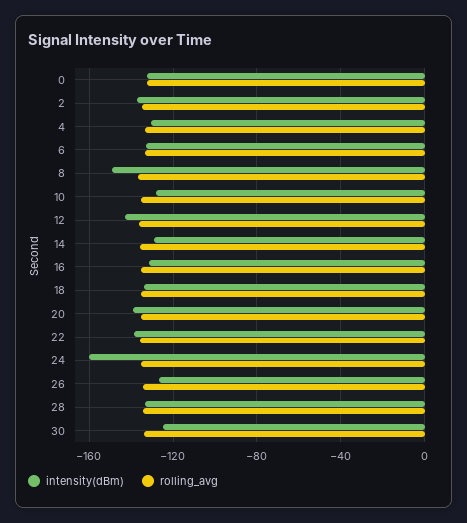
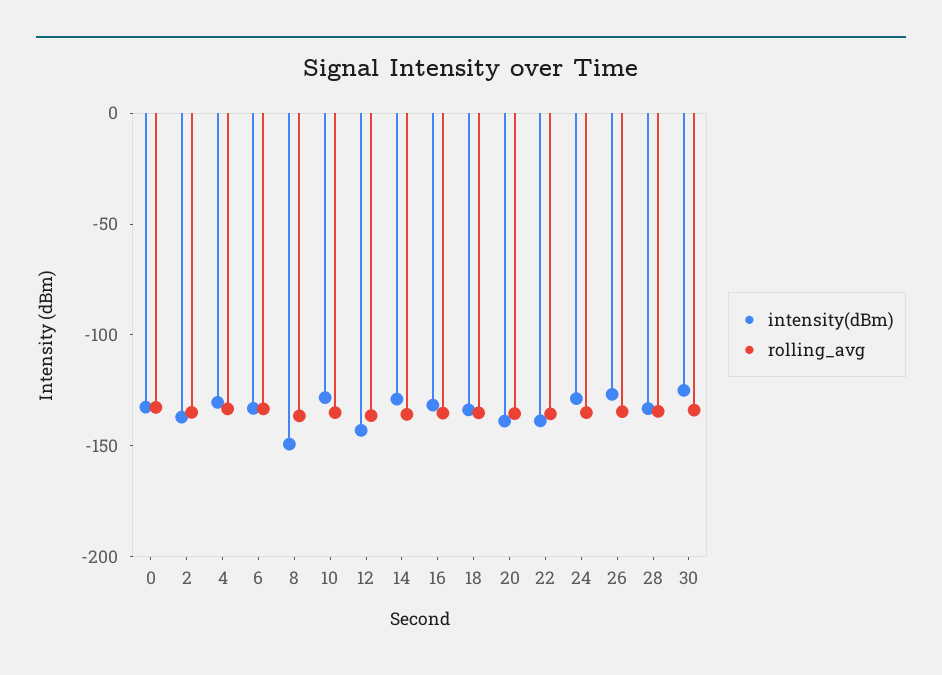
intensity(dBm), 24: -160 -> -130

